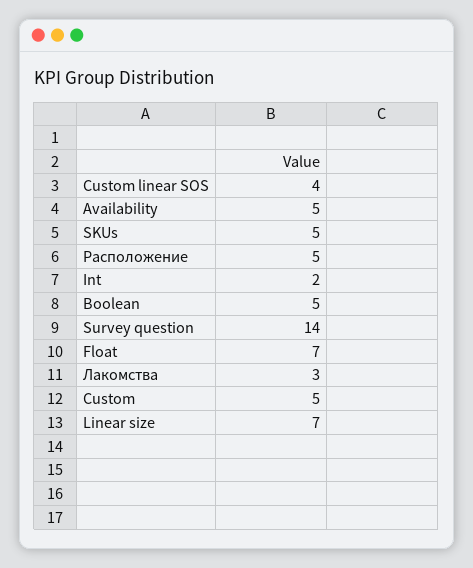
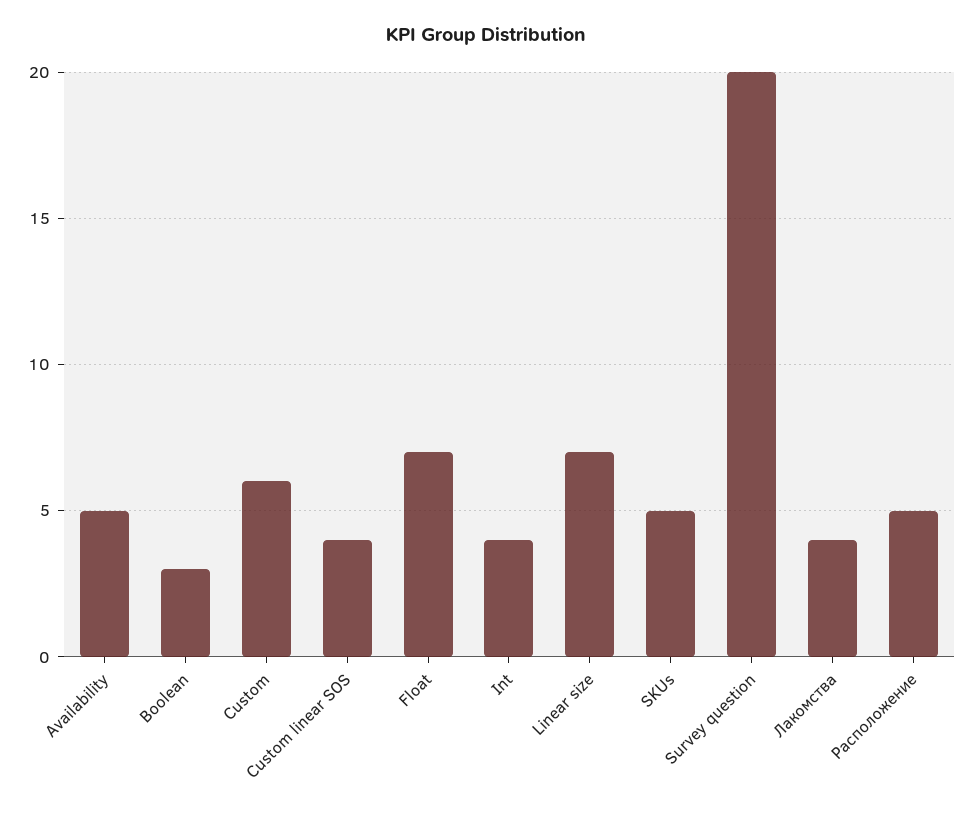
Int: 2 -> 4
Boolean: 5 -> 3
Survey question: 14 -> 20
Лакомства: 3 -> 4
Custom: 5 -> 6

